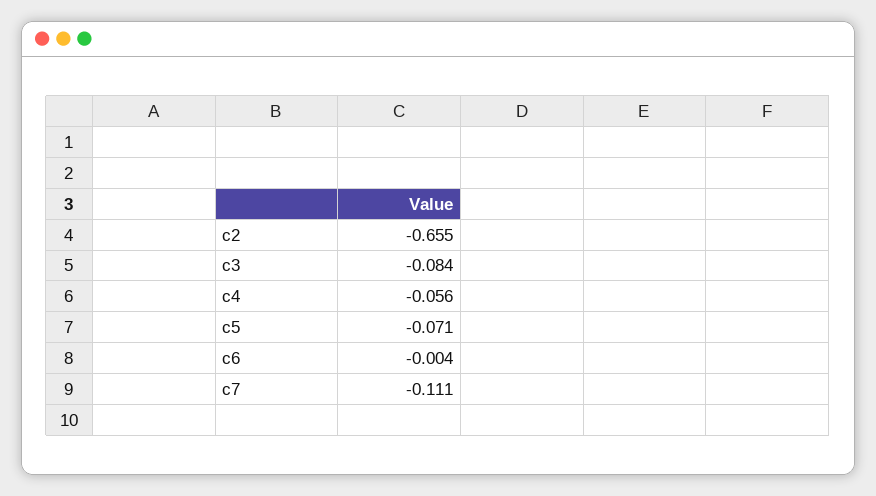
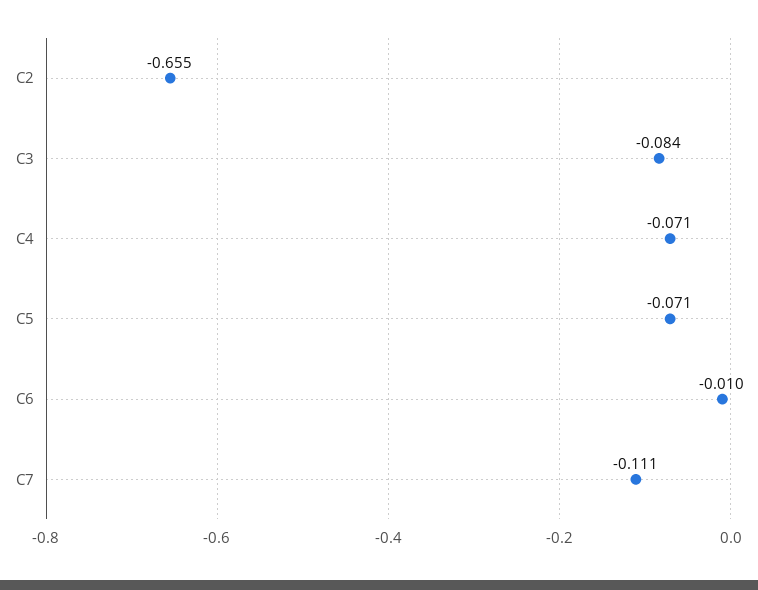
c4: -0.056 -> -0.071
c6: -0.004 -> -0.01

